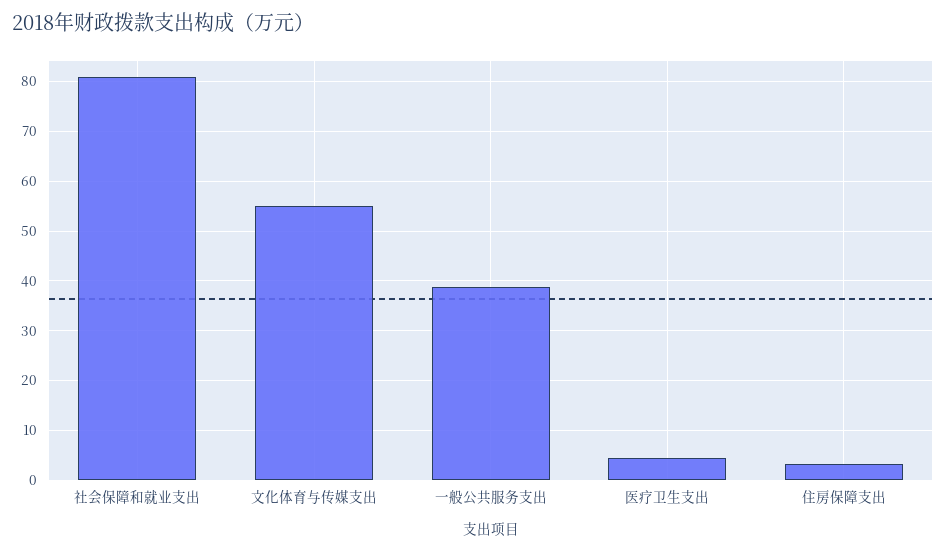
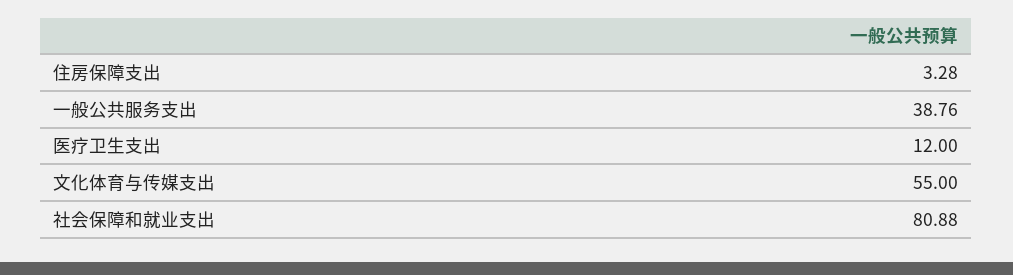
医疗卫生支出: 4 -> 12

